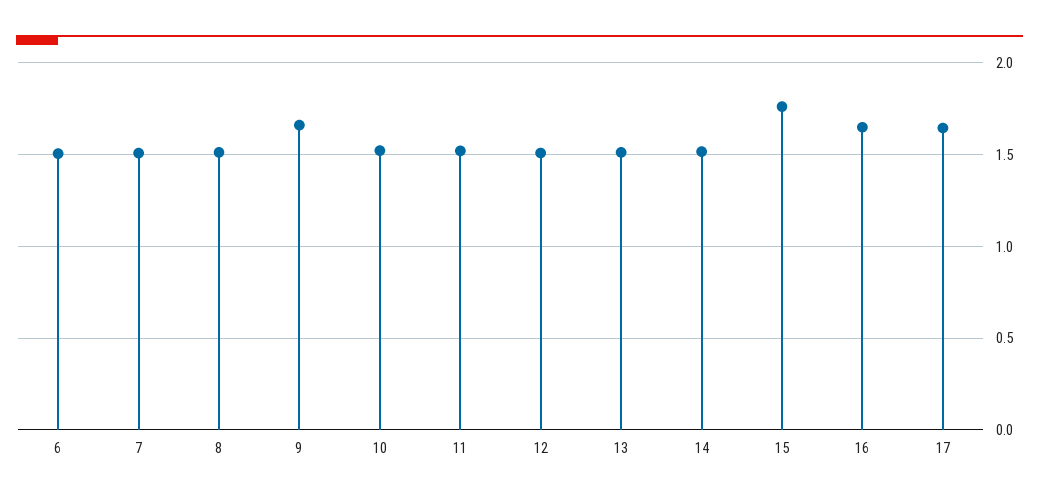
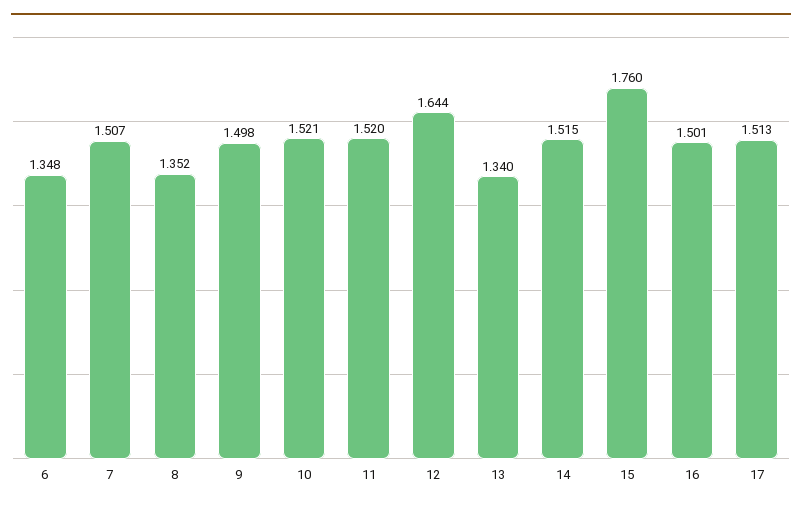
6: 1.5 -> 1.348
8: 1.5 -> 1.352
9: 1.65 -> 1.498
12: 1.5 -> 1.644
13: 1.5 -> 1.34
16: 1.65 -> 1.501
17: 1.65 -> 1.513

